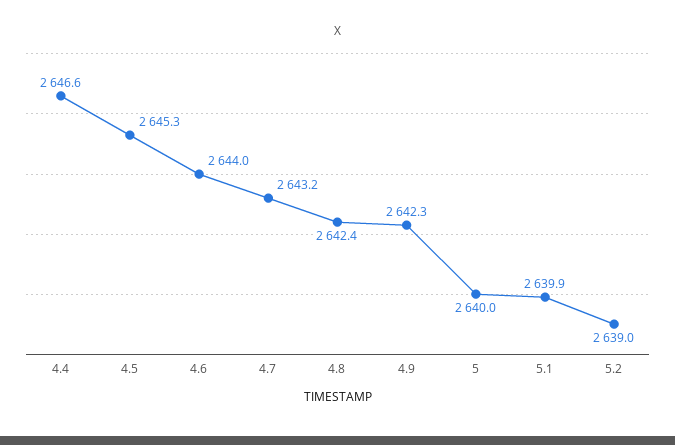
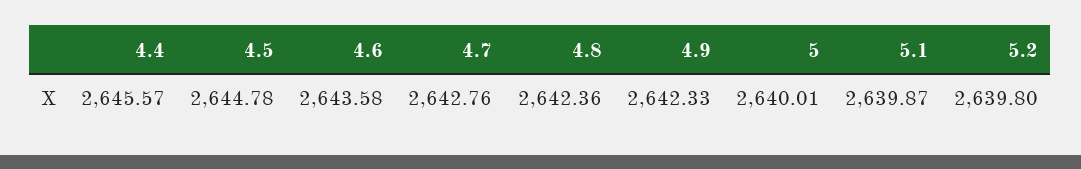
4.4: 2646.6 -> 2645.57
4.5: 2645.3 -> 2644.78
4.6: 2644 -> 2643.58
4.7: 2643.2 -> 2642.76
5.2: 2639 -> 2639.8

